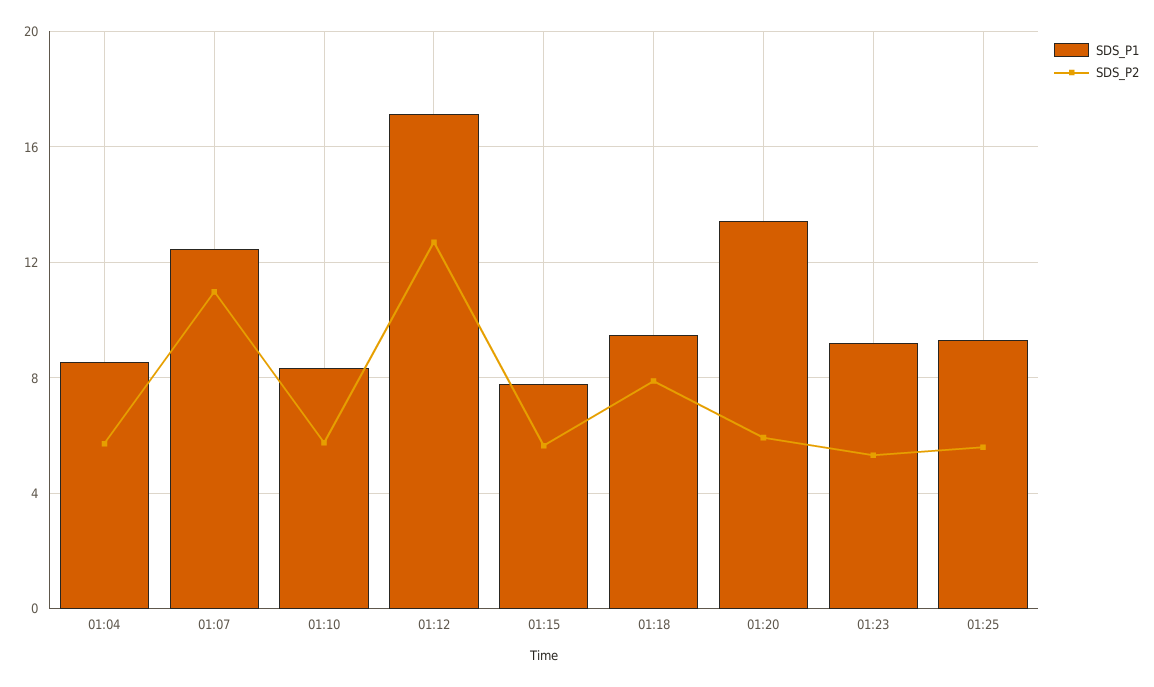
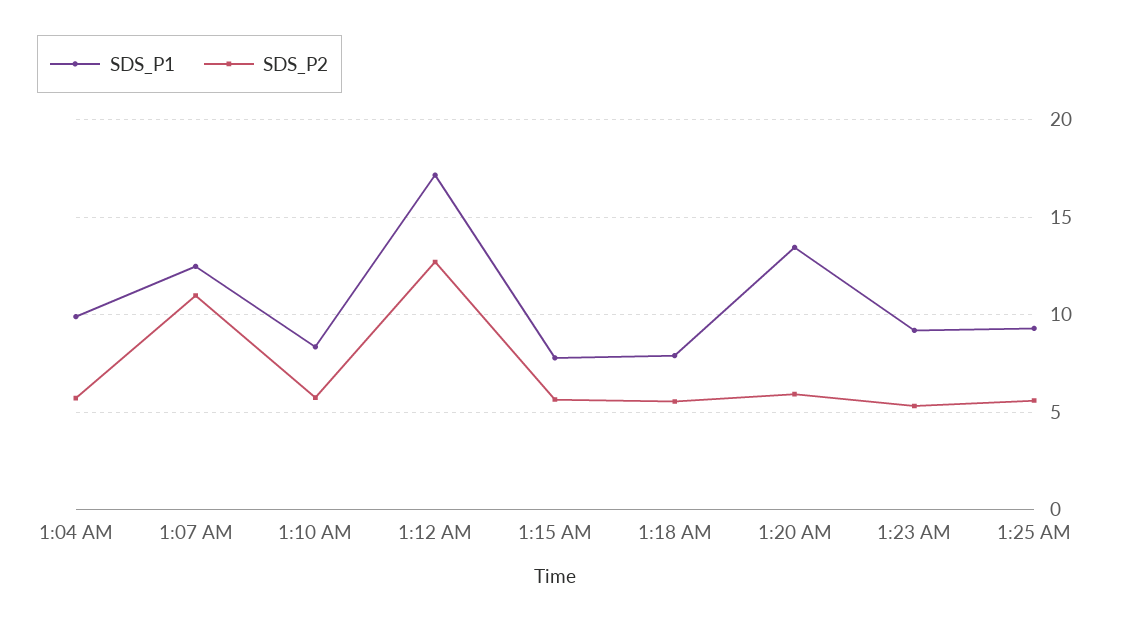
SDS_P1, 01:04: 8.5 -> 10
SDS_P1, 01:18: 9.5 -> 8
SDS_P2, 01:18: 8 -> 5.5

